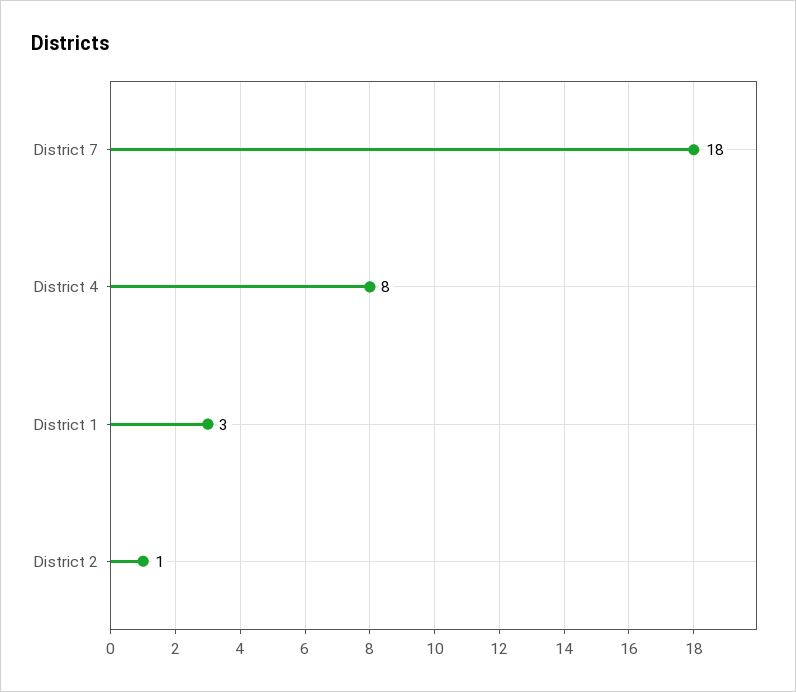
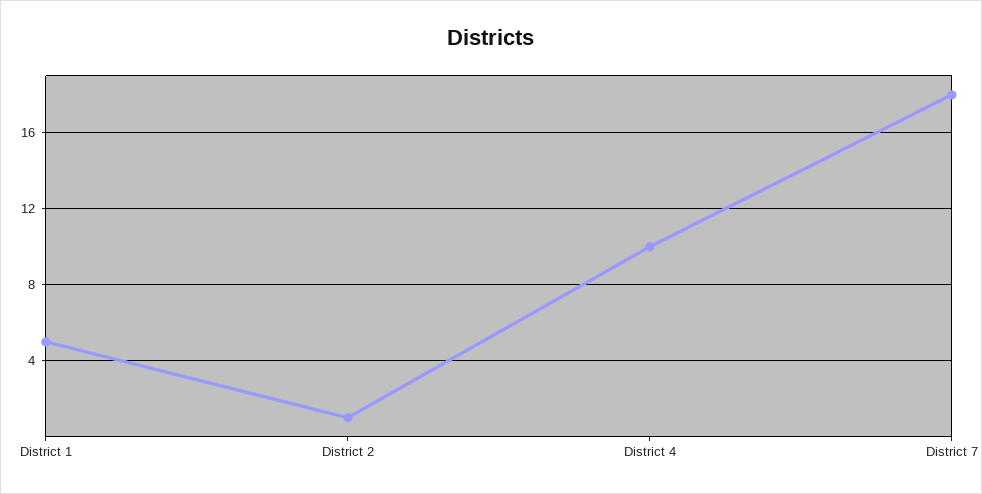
District 4: 8 -> 10
District 1: 3 -> 5

